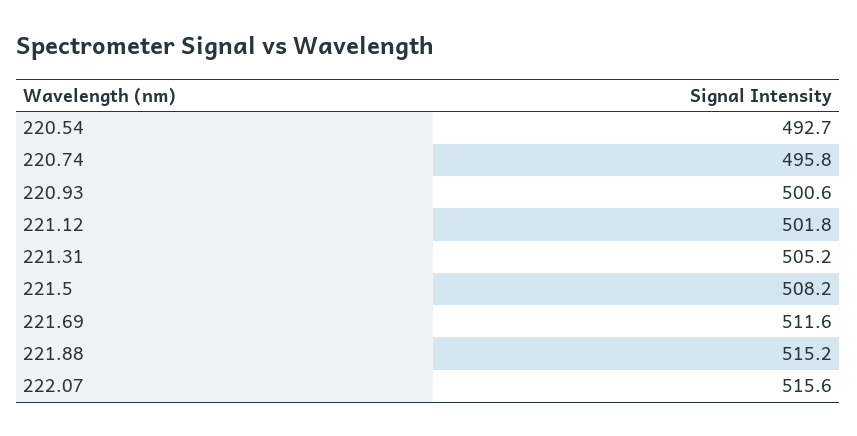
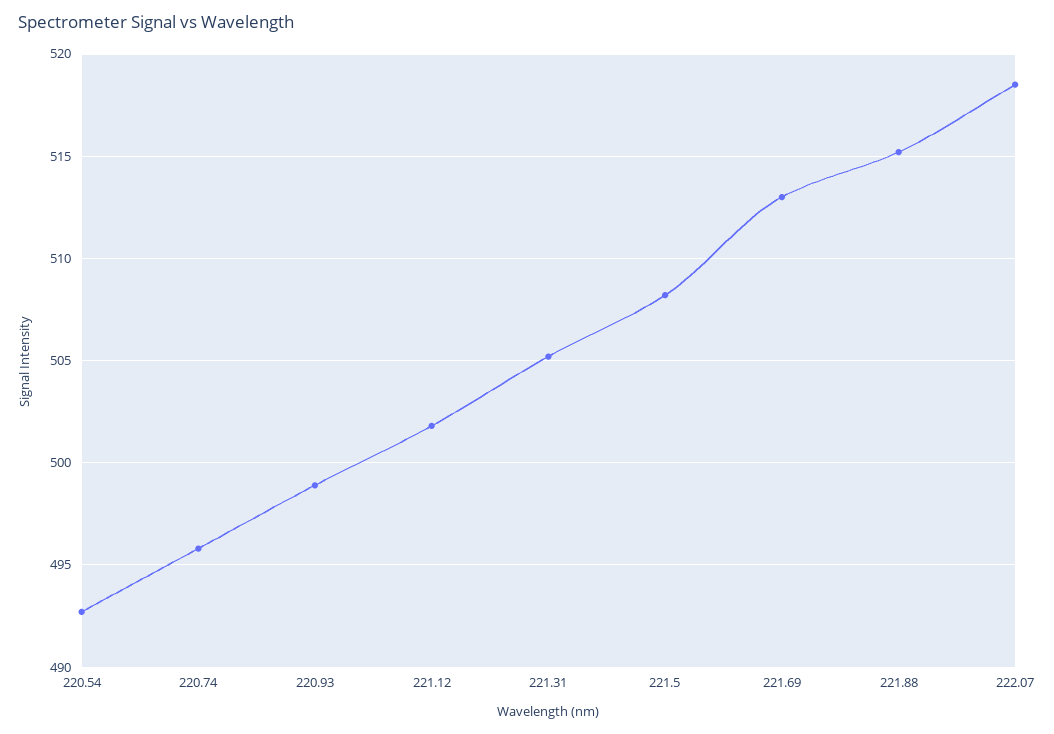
220.93: 500.6 -> 499
221.69: 511.6 -> 513
222.07: 515.6 -> 518.5

